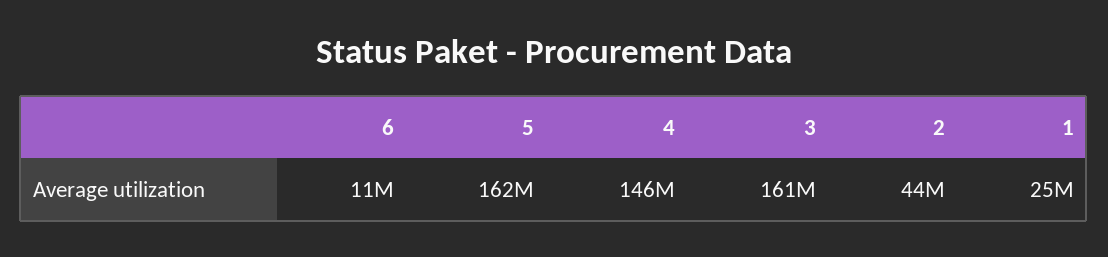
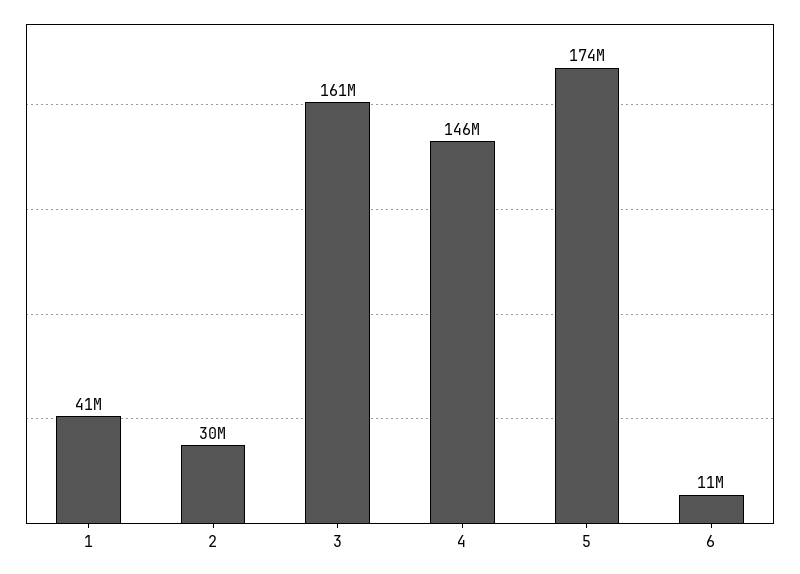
5: 162000000 -> 174000000
2: 44000000 -> 30000000
1: 25000000 -> 41000000

